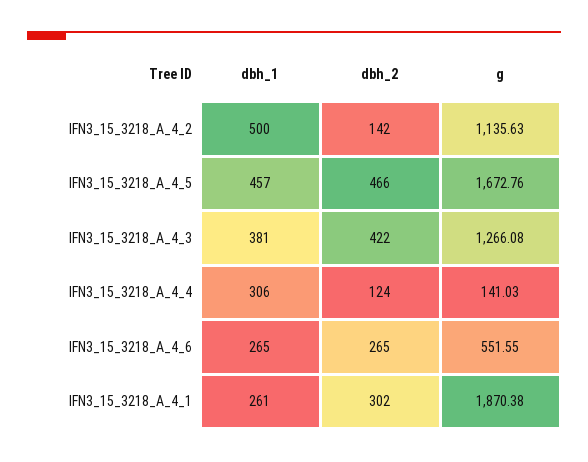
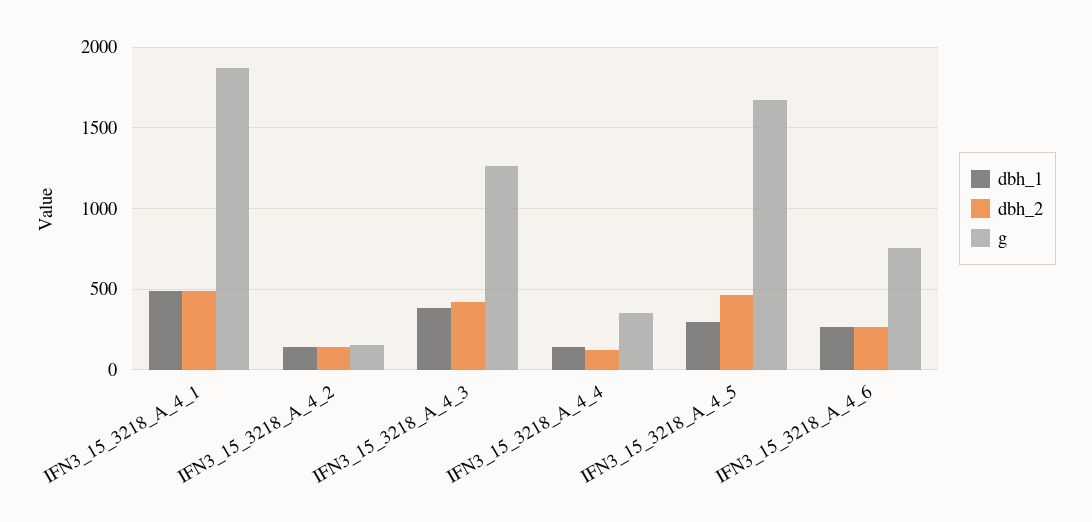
dbh_1, IFN3_15_3218_A_4_2: 500 -> 150
g, IFN3_15_3218_A_4_2: 1135.63 -> 150
dbh_1, IFN3_15_3218_A_4_5: 457 -> 300
dbh_1, IFN3_15_3218_A_4_4: 306 -> 150
g, IFN3_15_3218_A_4_4: 141.03 -> 350
g, IFN3_15_3218_A_4_6: 551.55 -> 750
dbh_1, IFN3_15_3218_A_4_1: 261 -> 500
dbh_2, IFN3_15_3218_A_4_1: 302 -> 500

